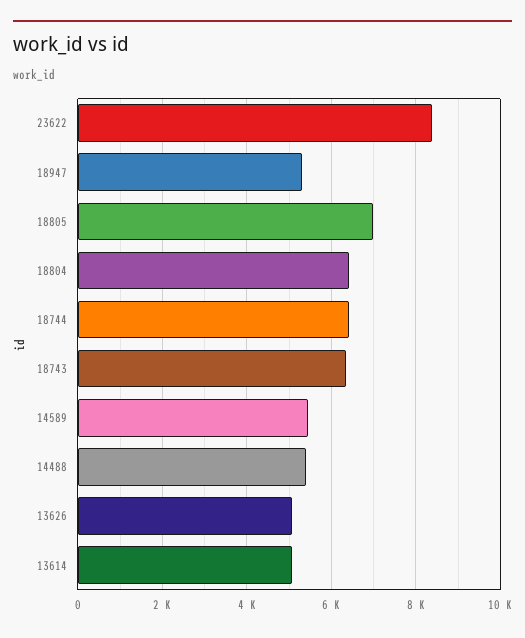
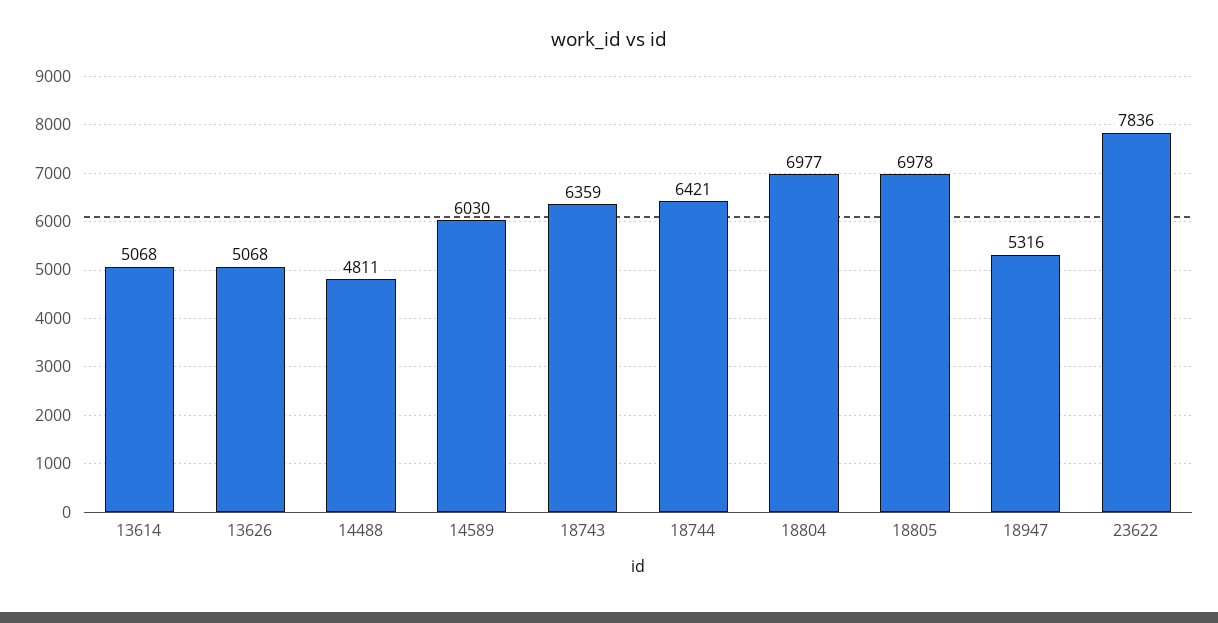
23622: 8400 -> 7836
18804: 6400 -> 6977
14589: 5400 -> 6030
14488: 5400 -> 4811

